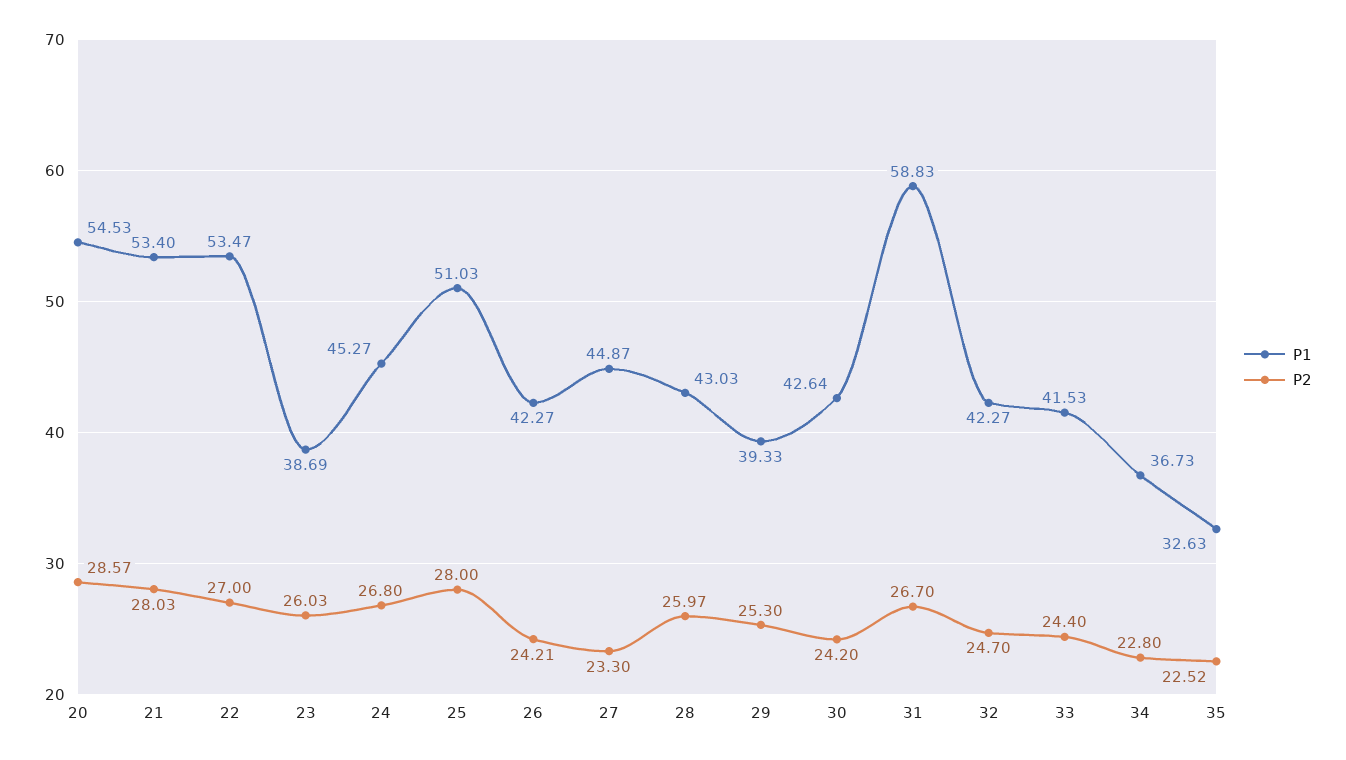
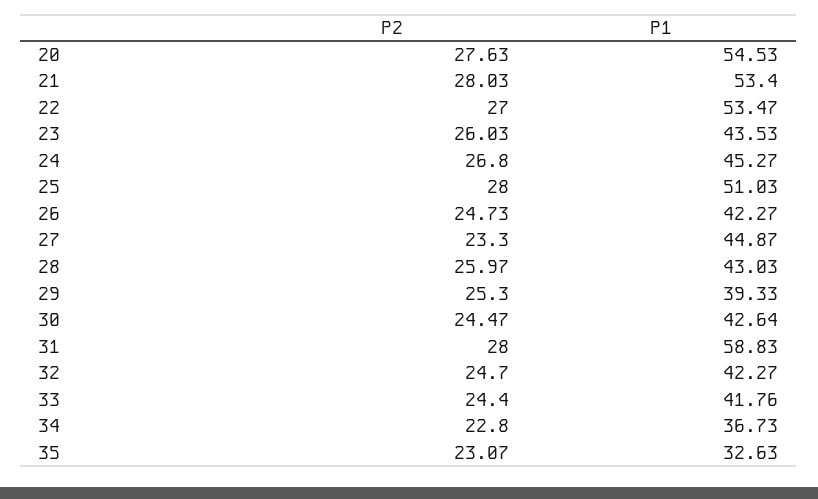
P2, 20: 28.57 -> 27.63
P1, 23: 38.69 -> 43.53
P2, 26: 24.21 -> 24.73
P2, 30: 24.2 -> 24.47
P2, 31: 26.7 -> 28
P1, 33: 41.53 -> 41.76
P2, 35: 22.52 -> 23.07

